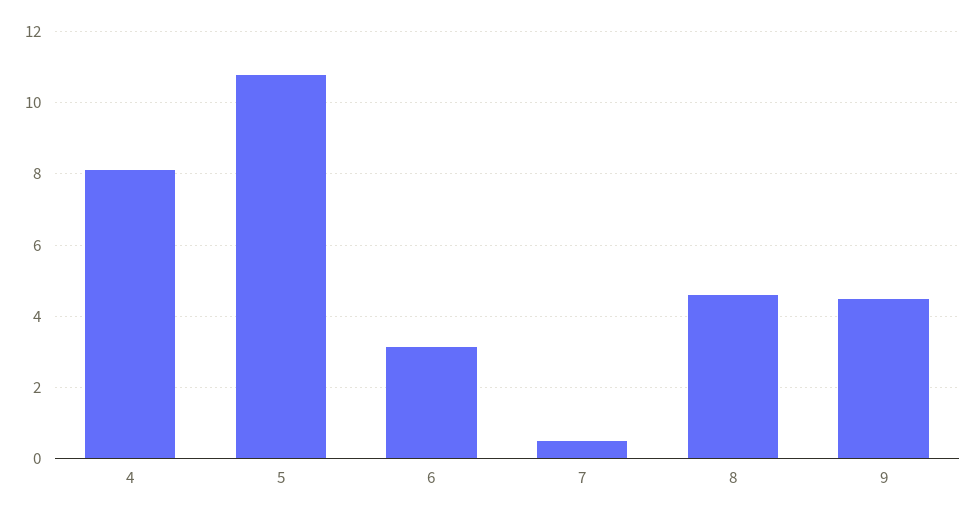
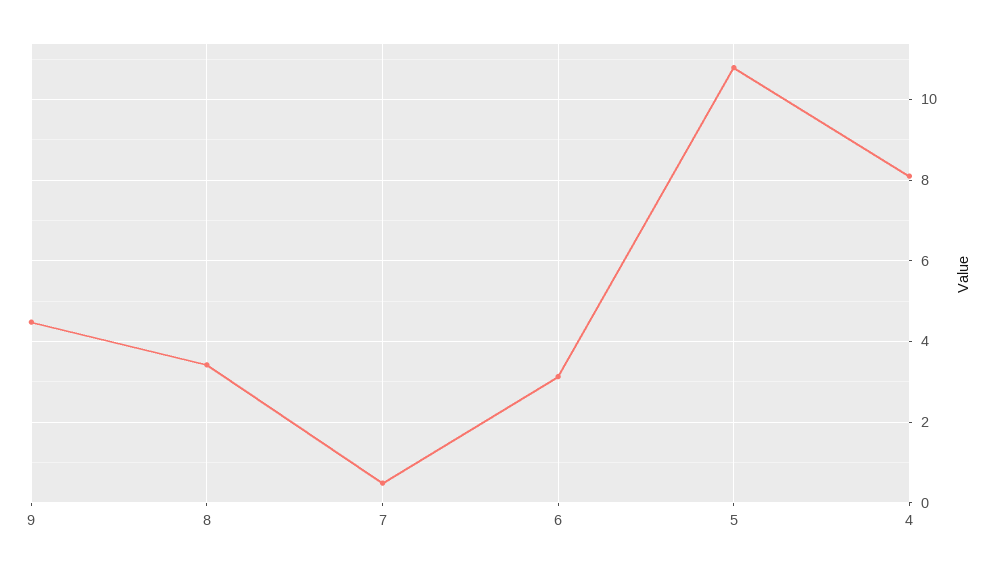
8: 4.6 -> 3.4

